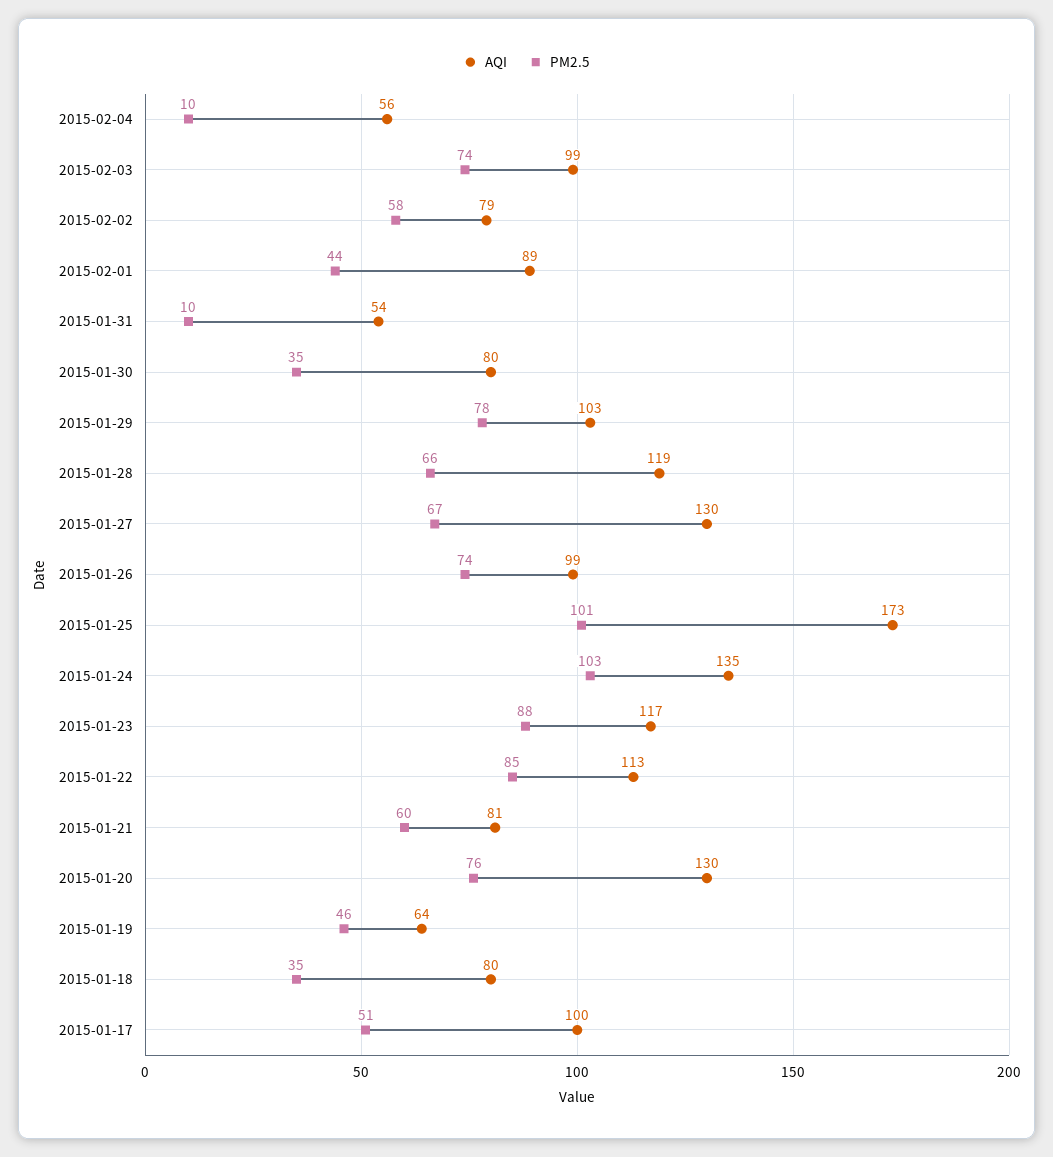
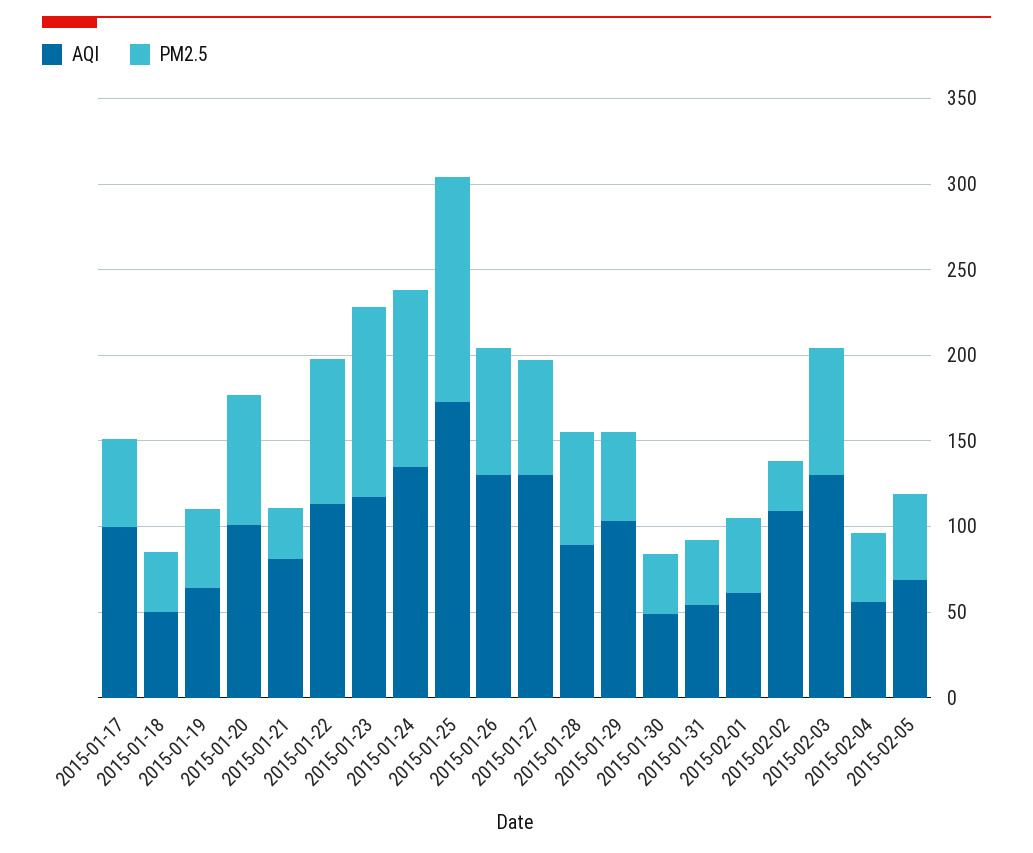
PM2.5, 2015-02-04: 10 -> 40
AQI, 2015-02-03: 99 -> 130
AQI, 2015-02-02: 79 -> 110
PM2.5, 2015-02-02: 58 -> 30
AQI, 2015-02-01: 89 -> 60
PM2.5, 2015-01-31: 10 -> 40
AQI, 2015-01-30: 80 -> 50
PM2.5, 2015-01-29: 78 -> 50
AQI, 2015-01-28: 119 -> 90
AQI, 2015-01-26: 99 -> 130
PM2.5, 2015-01-25: 101 -> 130
PM2.5, 2015-01-23: 88 -> 110
PM2.5, 2015-01-21: 60 -> 30
AQI, 2015-01-20: 130 -> 100
AQI, 2015-01-18: 80 -> 50
AQI, 2015-02-05: none -> 70
PM2.5, 2015-02-05: none -> 50

